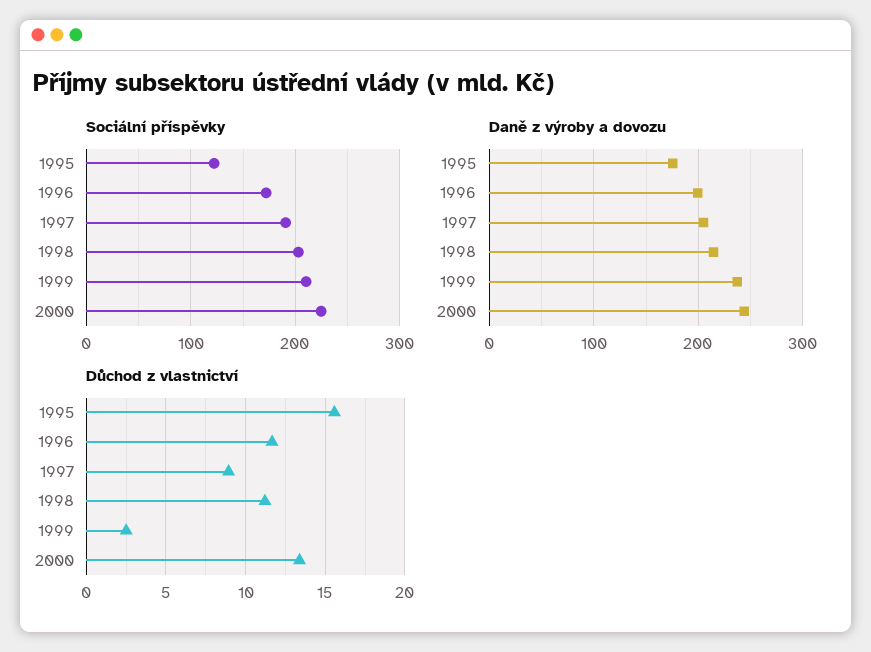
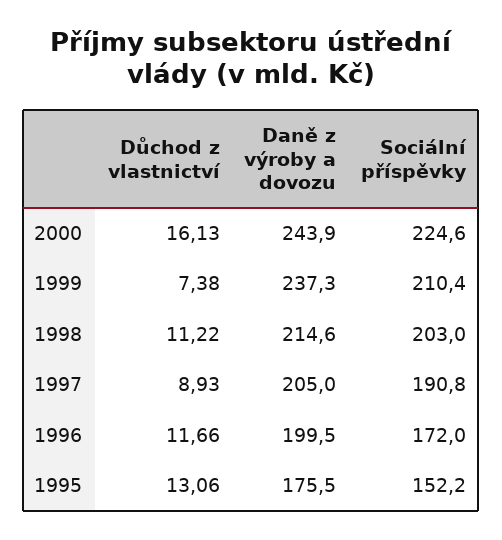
Sociální příspěvky, 1995: 120 -> 152.2
Důchod z vlastnictví, 1995: 15.5 -> 13.06
Důchod z vlastnictví, 1999: 2.5 -> 7.38
Důchod z vlastnictví, 2000: 13.5 -> 16.13

